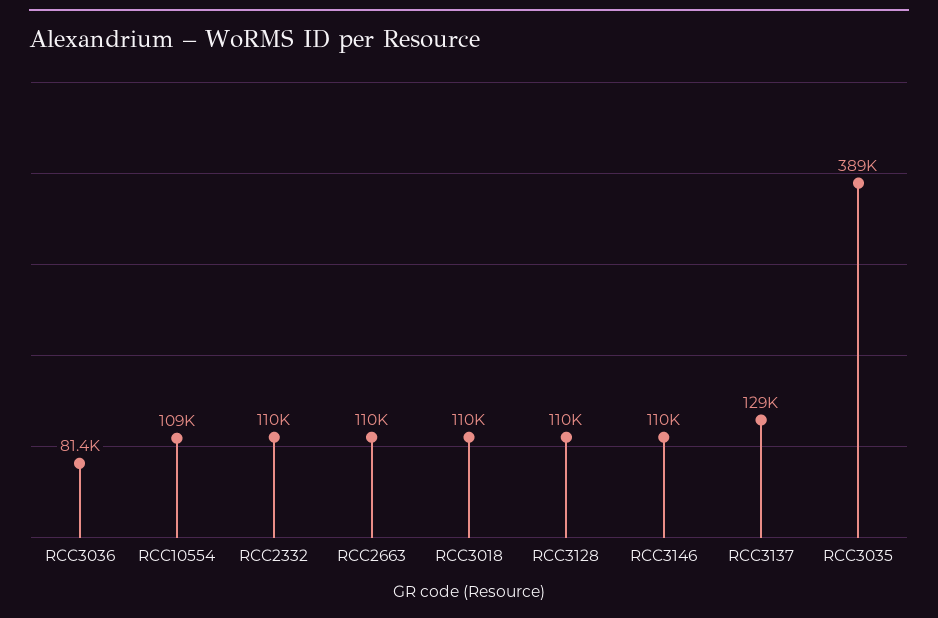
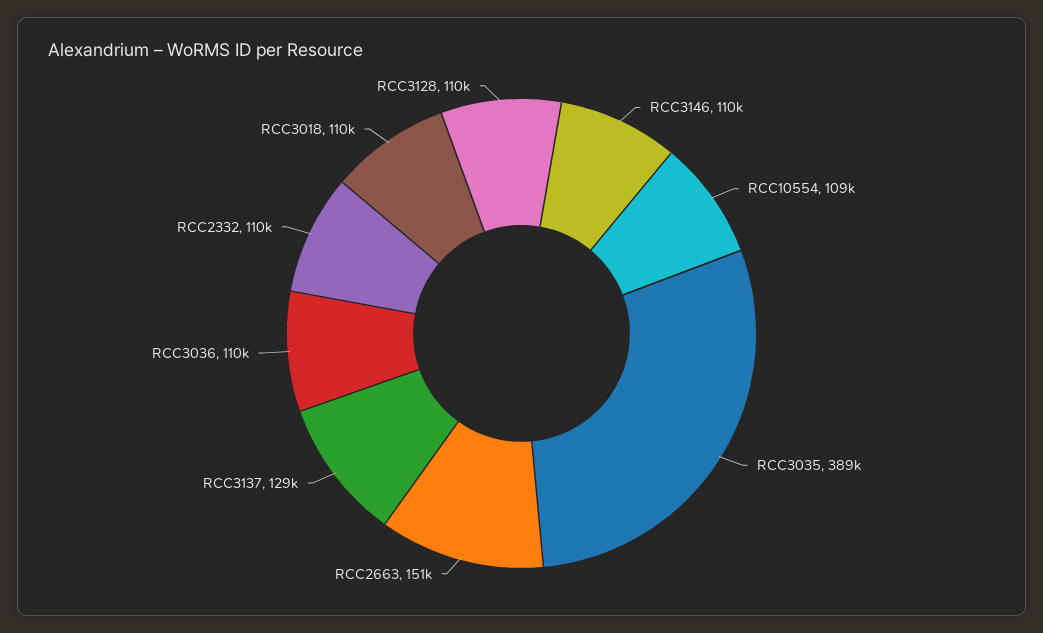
RCC3036: 81400 -> 110000
RCC2663: 110000 -> 151000

